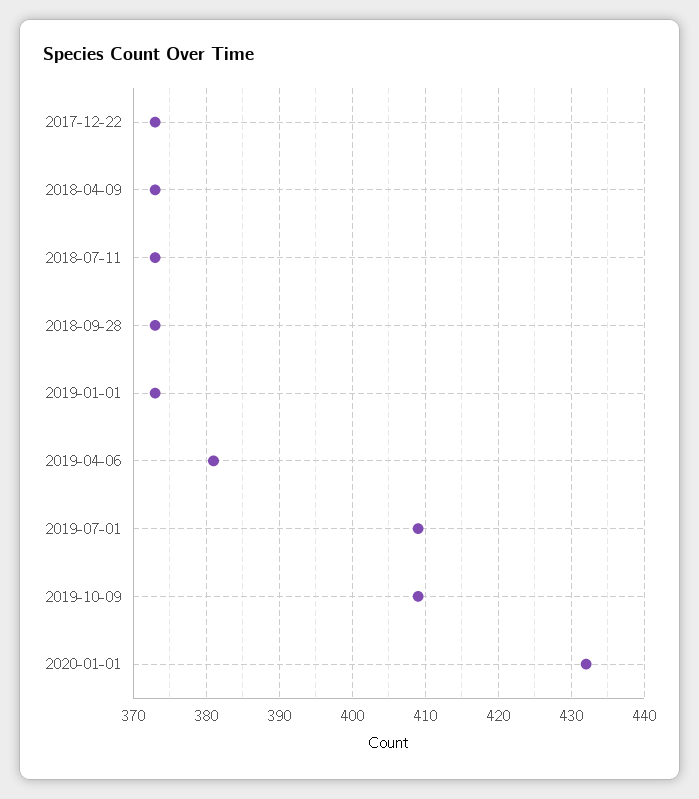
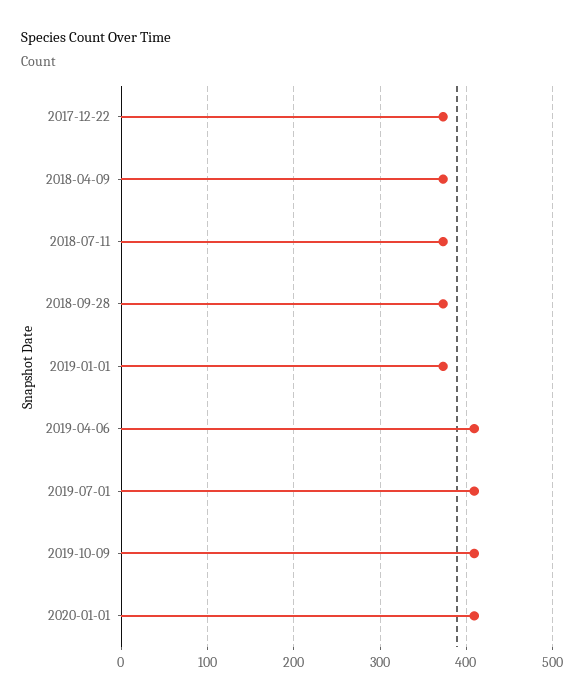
2019-04-06: 381 -> 410
2020-01-01: 432 -> 410

